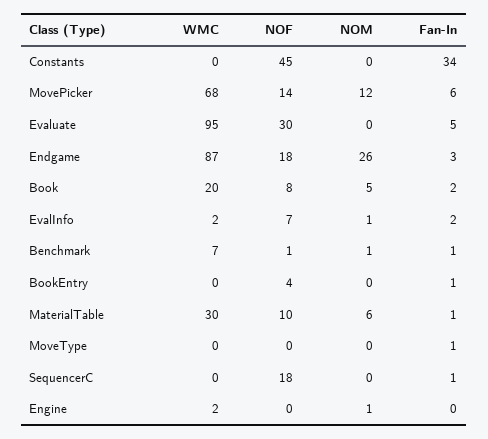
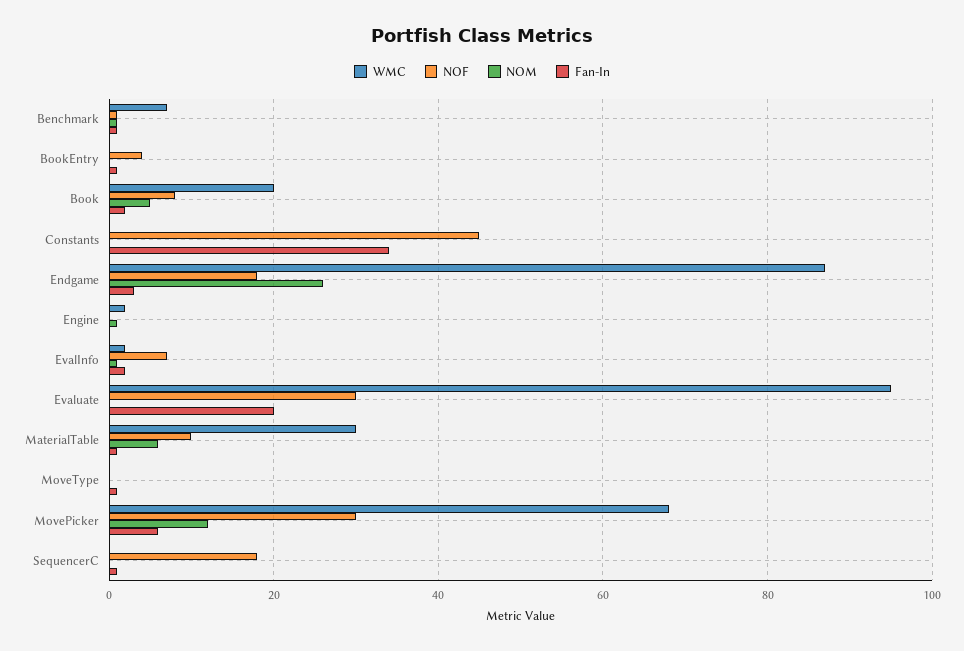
NOF, MovePicker: 14 -> 30
Fan-In, Evaluate: 5 -> 20

